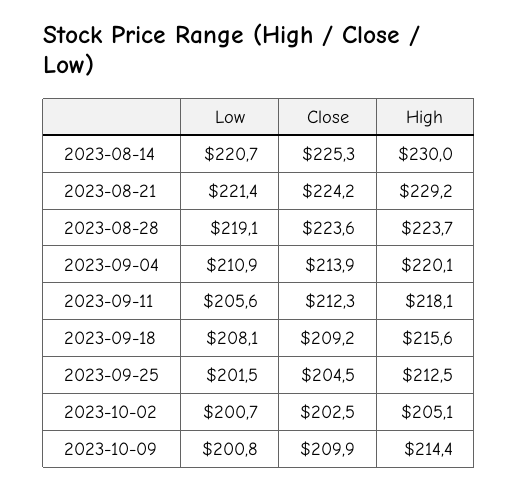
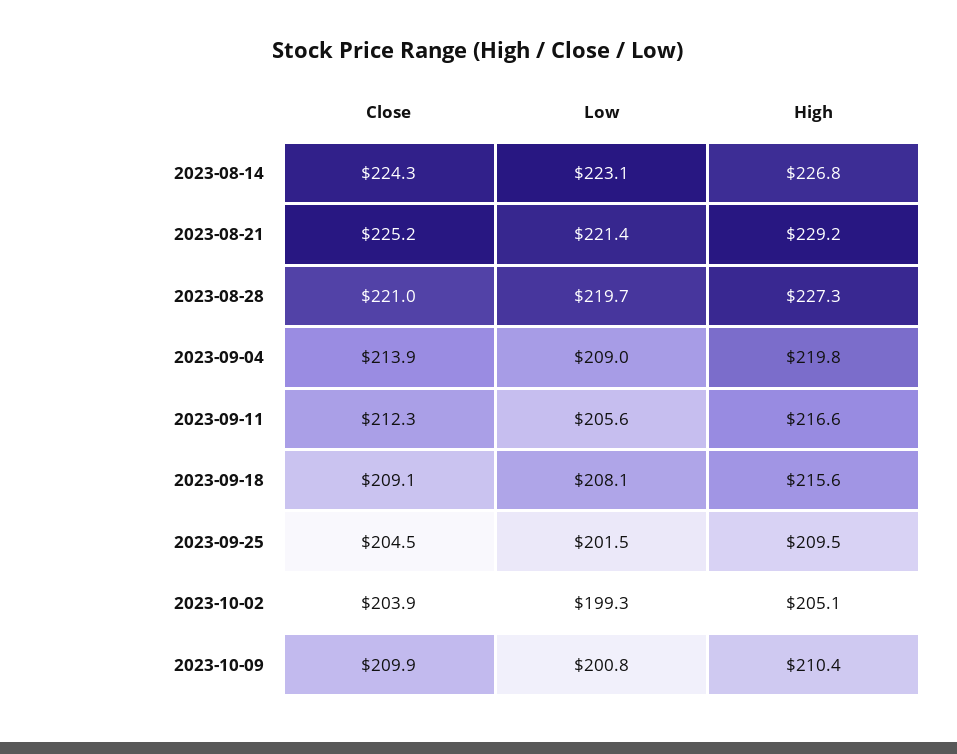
Low, 2023-08-14: 220.7 -> 223.1
Close, 2023-08-14: 225.3 -> 224.3
High, 2023-08-14: 230 -> 226.8
Close, 2023-08-21: 224.2 -> 225.2
Low, 2023-08-28: 219.1 -> 219.7
Close, 2023-08-28: 223.6 -> 221
High, 2023-08-28: 223.7 -> 227.3
Low, 2023-09-04: 210.9 -> 209
High, 2023-09-04: 220.1 -> 219.8
High, 2023-09-11: 218.1 -> 216.6
Close, 2023-09-18: 209.2 -> 209.1
High, 2023-09-25: 212.5 -> 209.5
Low, 2023-10-02: 200.7 -> 199.3
Close, 2023-10-02: 202.5 -> 203.9
High, 2023-10-09: 214.4 -> 210.4

